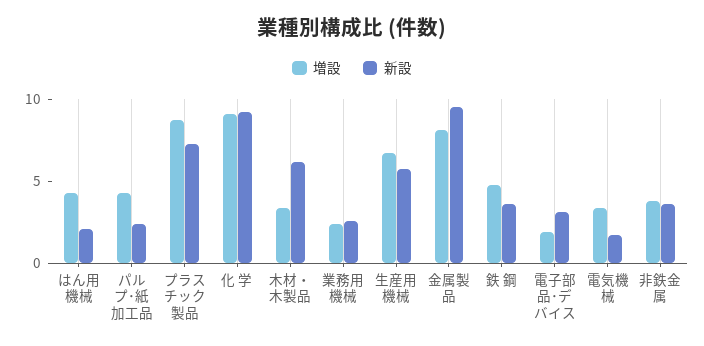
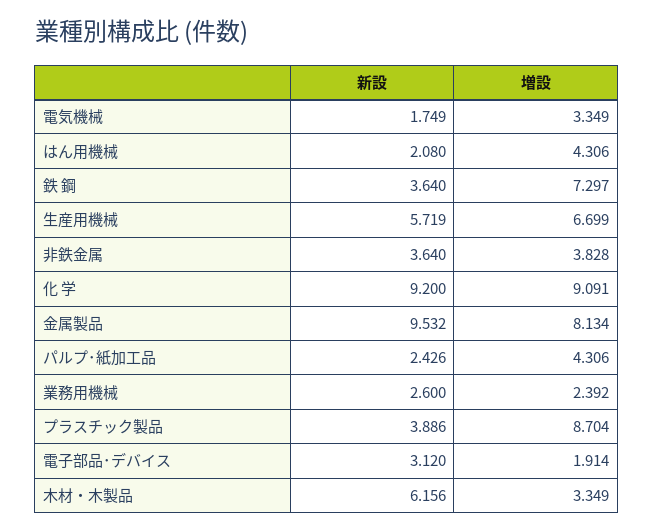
新設, プラスチック製品: 7 -> 3.886
増設, 鉄 鋼: 5 -> 7.297

